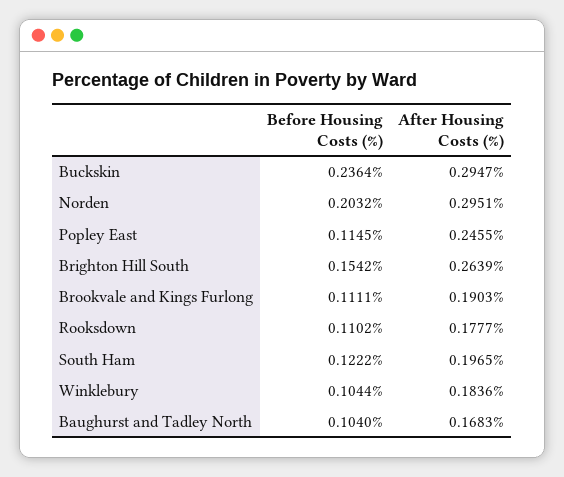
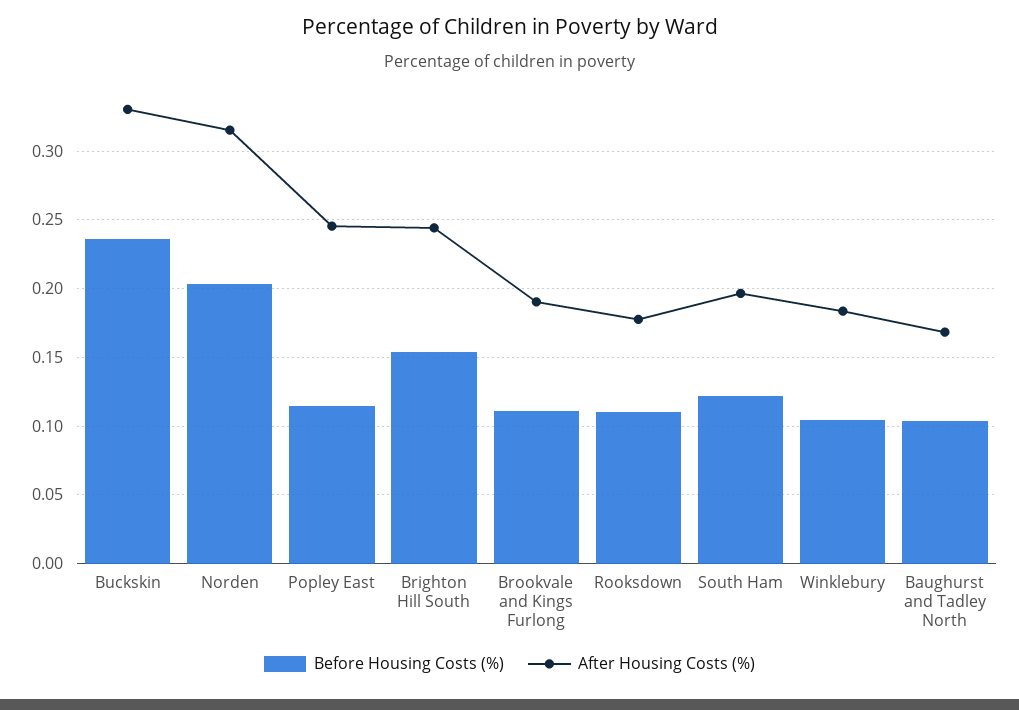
After Housing Costs (%), Buckskin: 0.2947 -> 0.33
After Housing Costs (%), Norden: 0.2951 -> 0.315
After Housing Costs (%), Brighton Hill South: 0.2639 -> 0.245

